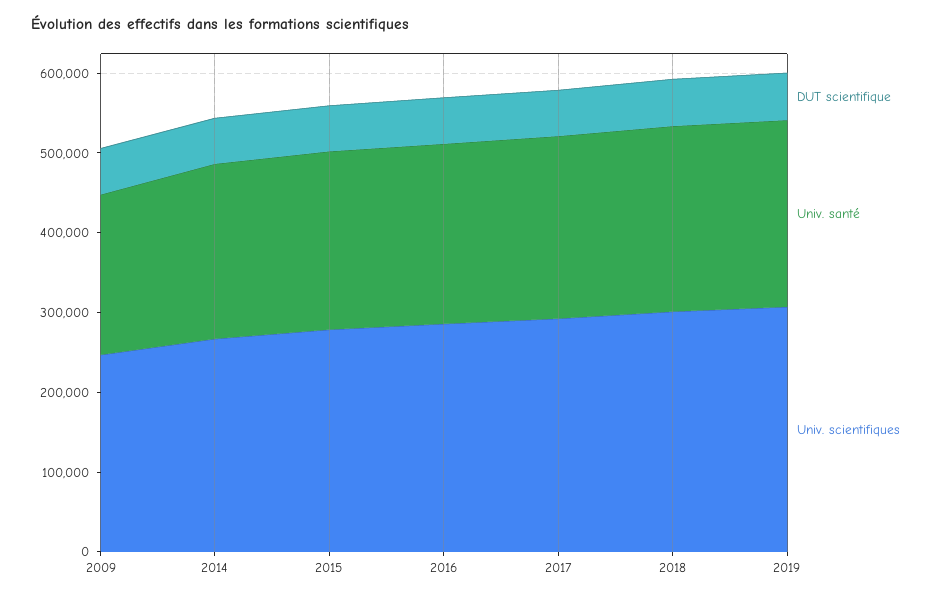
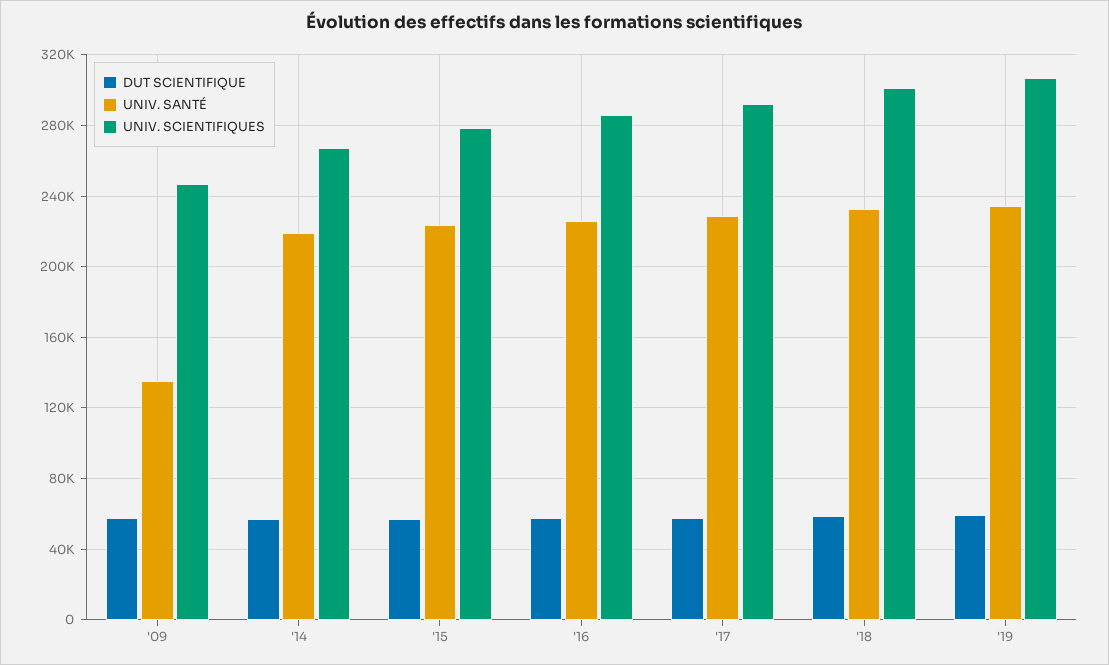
Univ. santé, 2009: 200000 -> 135000

